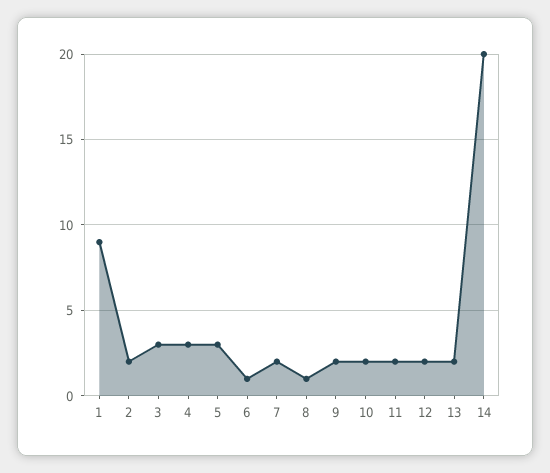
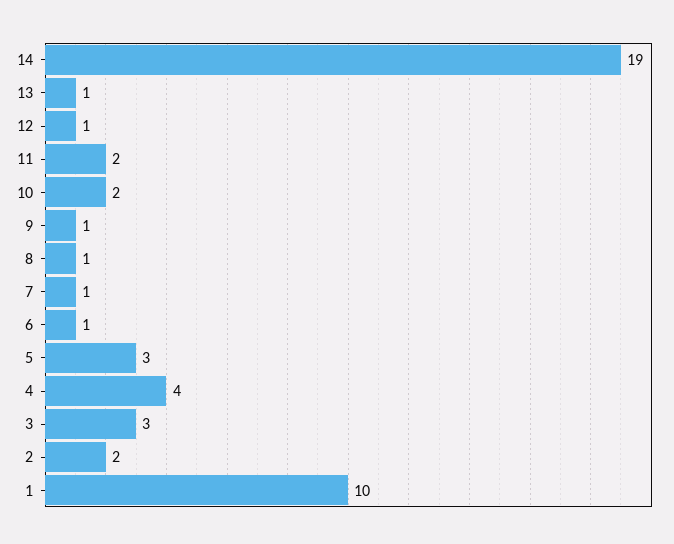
1: 9 -> 10
4: 3 -> 4
7: 2 -> 1
9: 2 -> 1
12: 2 -> 1
13: 2 -> 1
14: 20 -> 19

